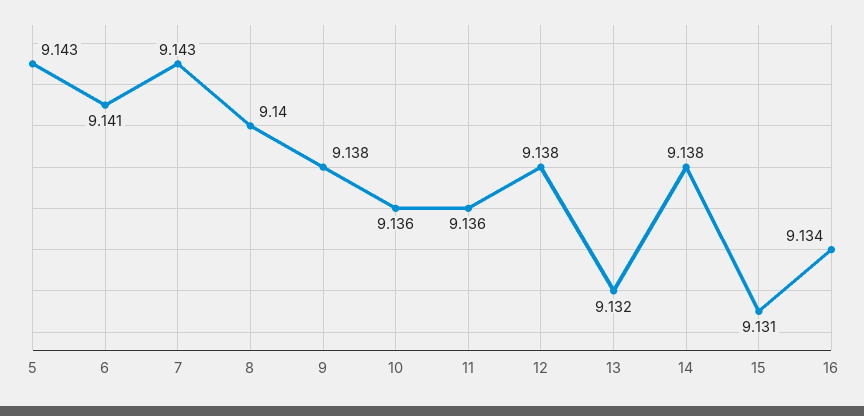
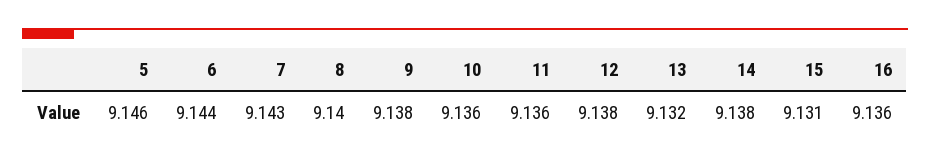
5: 9.143 -> 9.146
6: 9.141 -> 9.144
16: 9.134 -> 9.136

